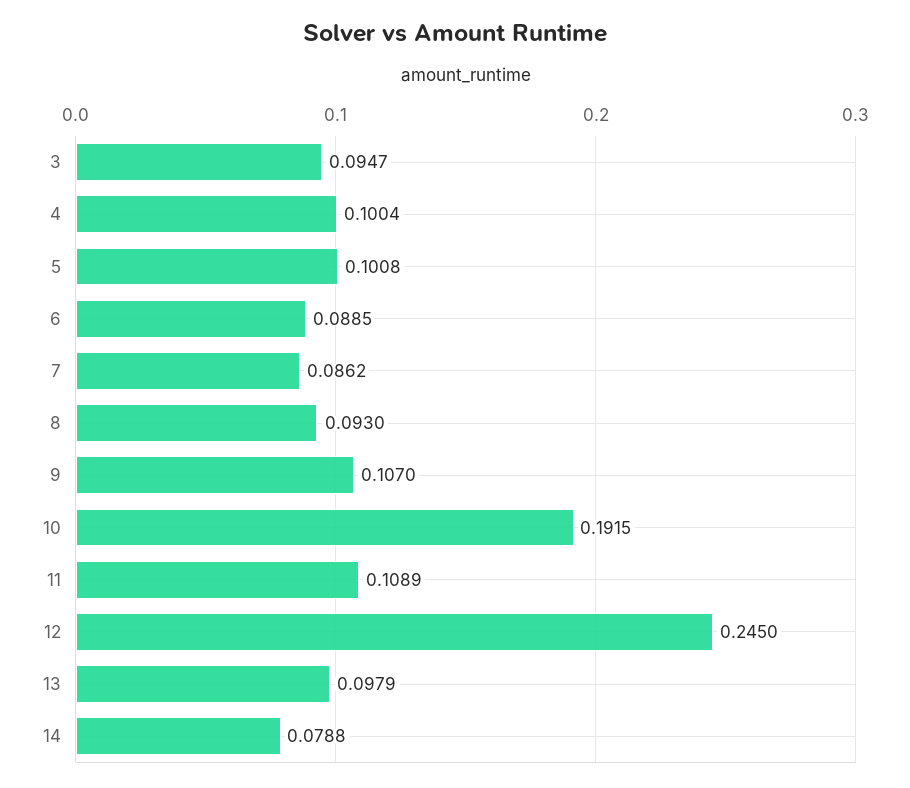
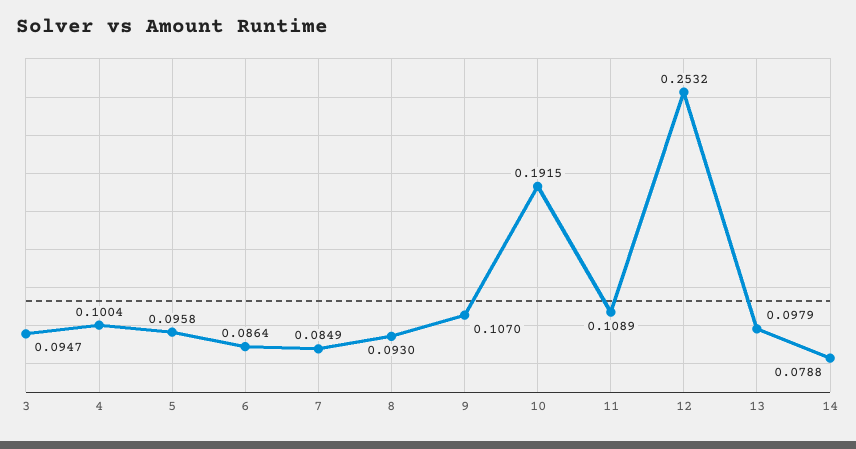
5: 0.1008 -> 0.0958
6: 0.0885 -> 0.0864
7: 0.0862 -> 0.0849
12: 0.245 -> 0.2532

